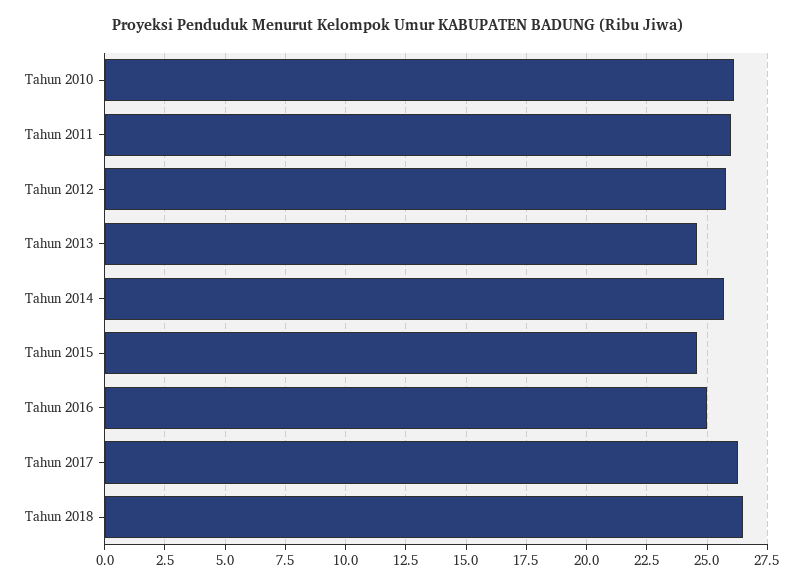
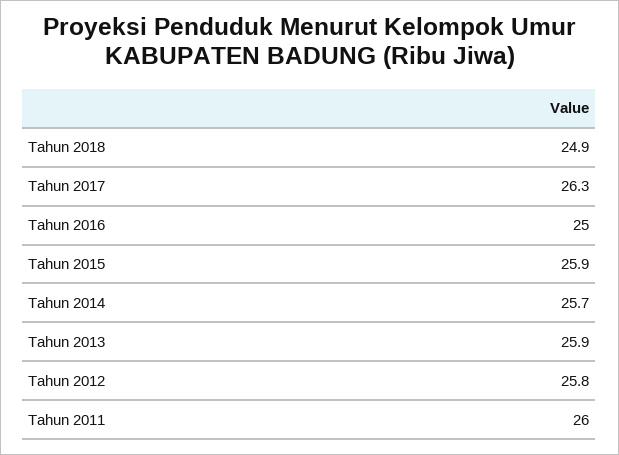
Tahun 2010: 26 -> none
Tahun 2013: 24.5 -> 25.9
Tahun 2015: 24.5 -> 25.9
Tahun 2018: 26.5 -> 24.9

